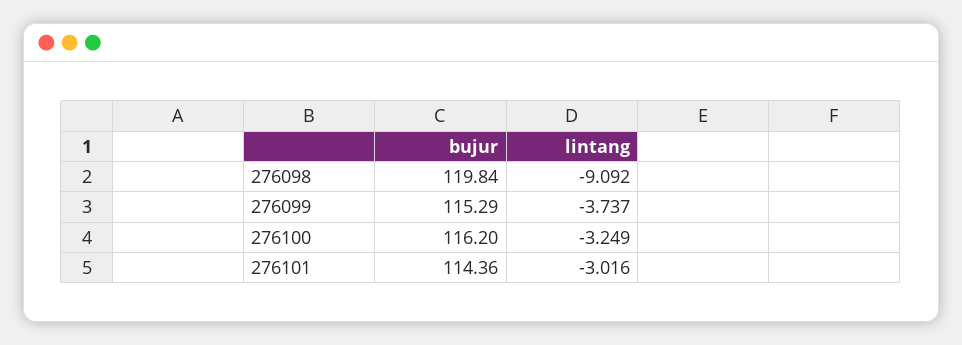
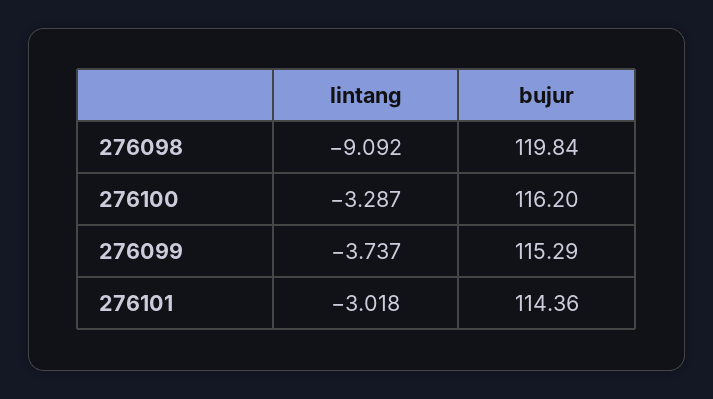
lintang, 276100: -3.249 -> -3.287
lintang, 276101: -3.016 -> -3.018

